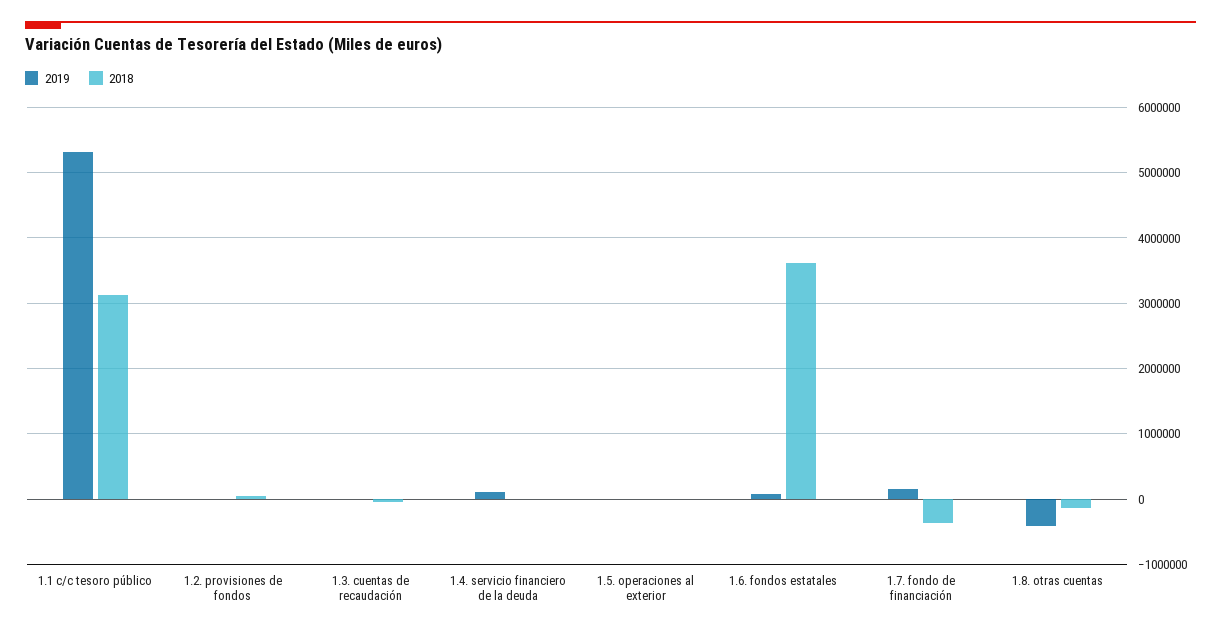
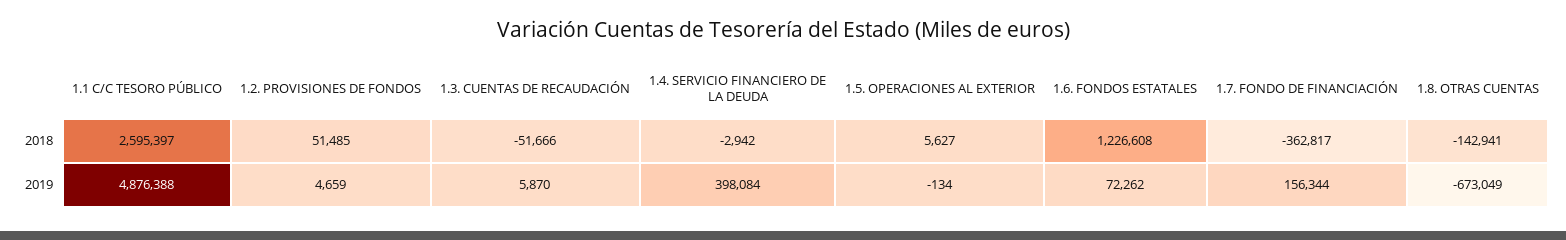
2019, 1.1 c/c tesoro público: 5300000 -> 4876388
2018, 1.1 c/c tesoro público: 3100000 -> 2595397
2019, 1.4. servicio financiero de la deuda: 100000 -> 398084
2018, 1.6. fondos estatales: 3600000 -> 1226608
2019, 1.8. otras cuentas: -400000 -> -673049

